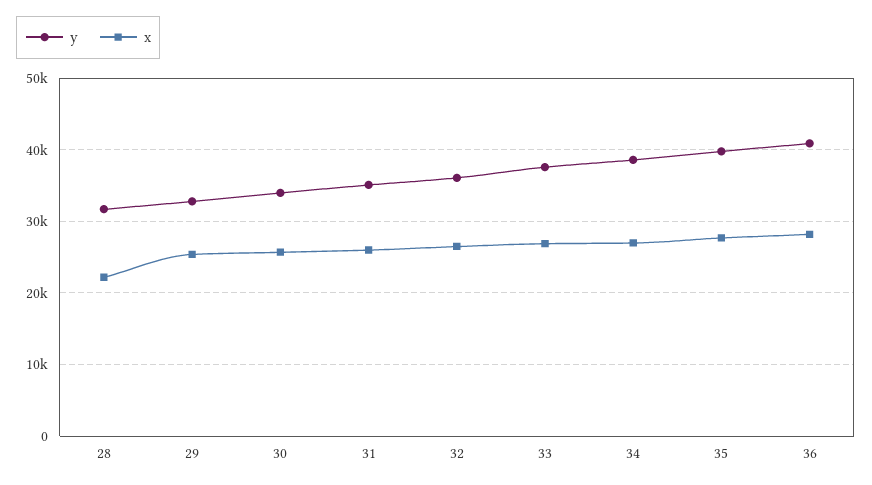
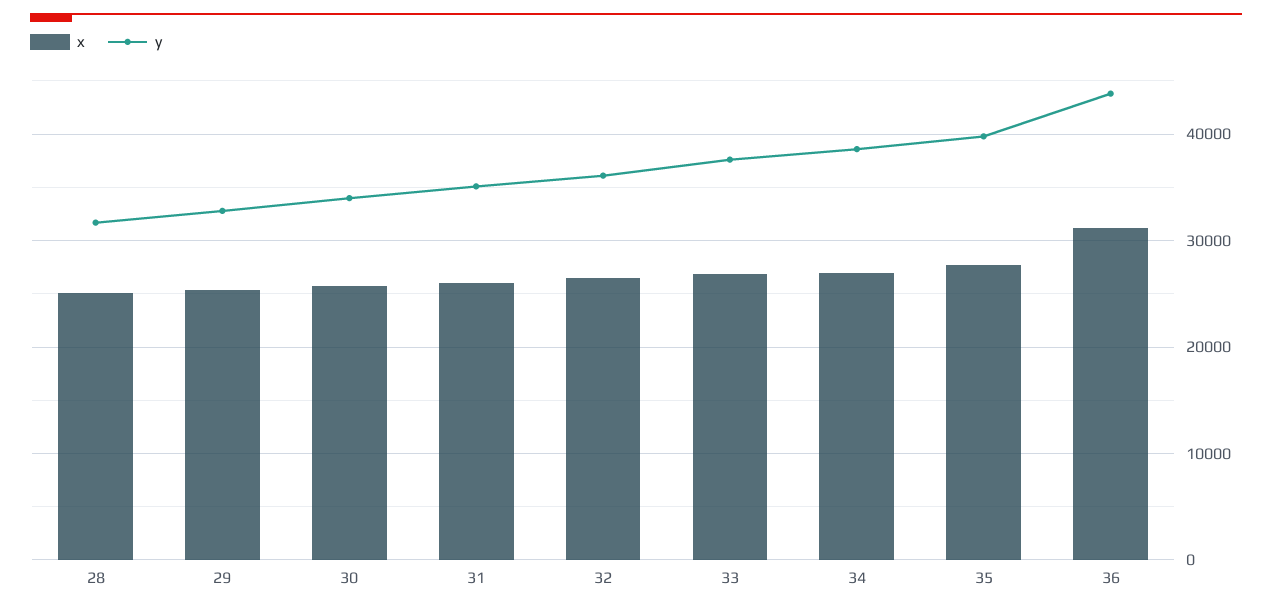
x, 28: 22000 -> 25000
y, 36: 41000 -> 44000
x, 36: 28000 -> 31000

